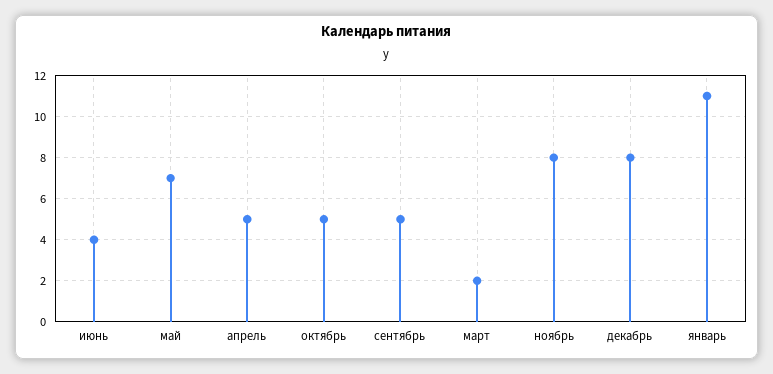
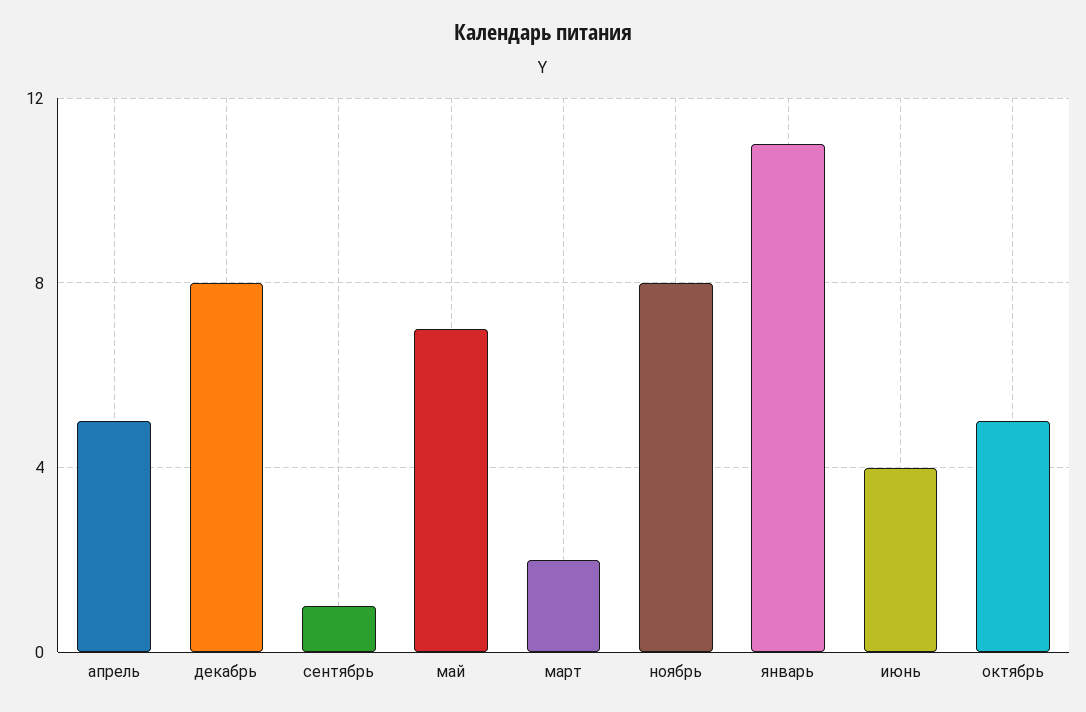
сентябрь: 5 -> 1

